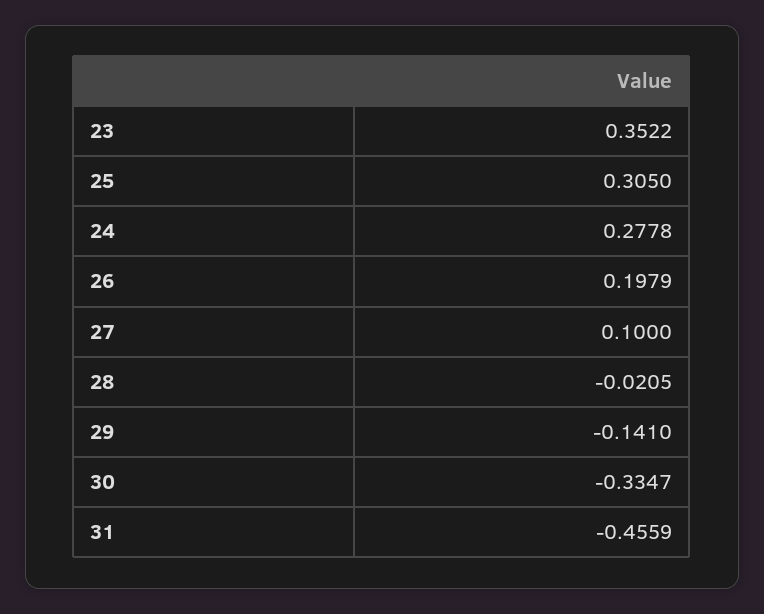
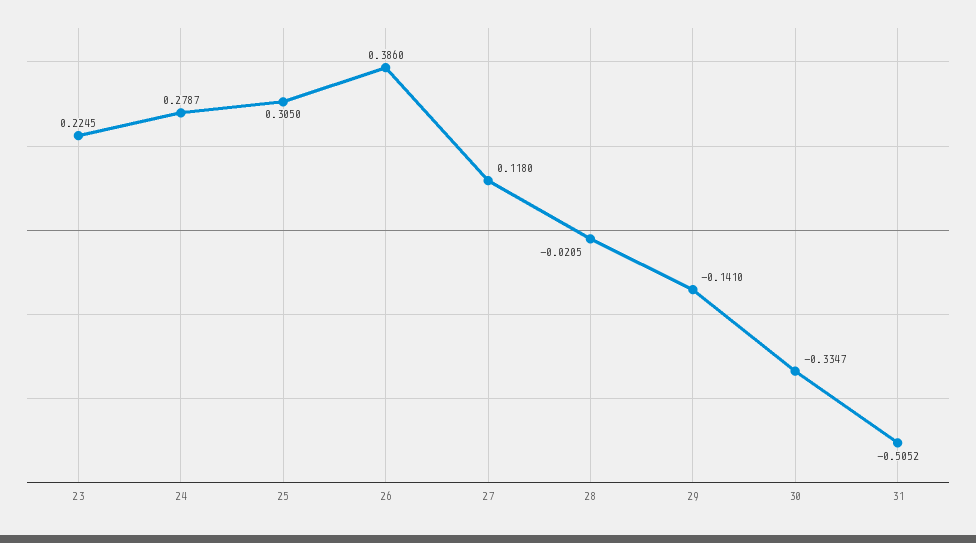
23: 0.3522 -> 0.2245
24: 0.2778 -> 0.2787
26: 0.1979 -> 0.386
27: 0.1 -> 0.118
31: -0.4559 -> -0.5052

